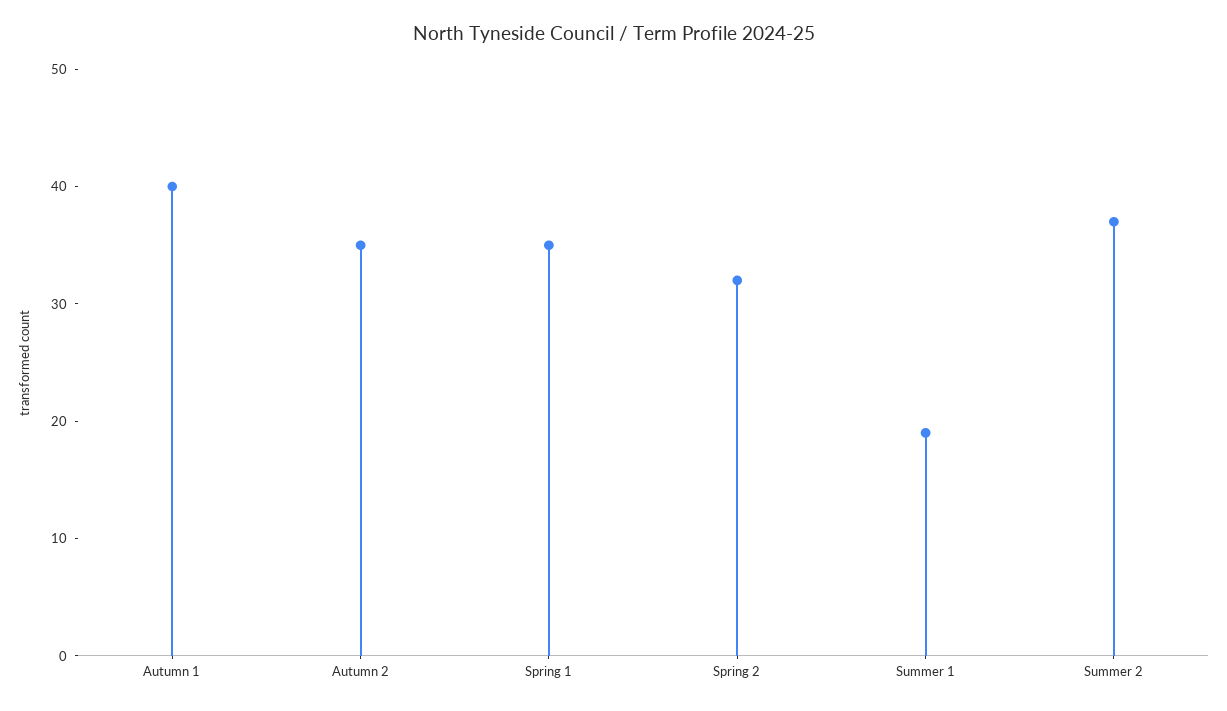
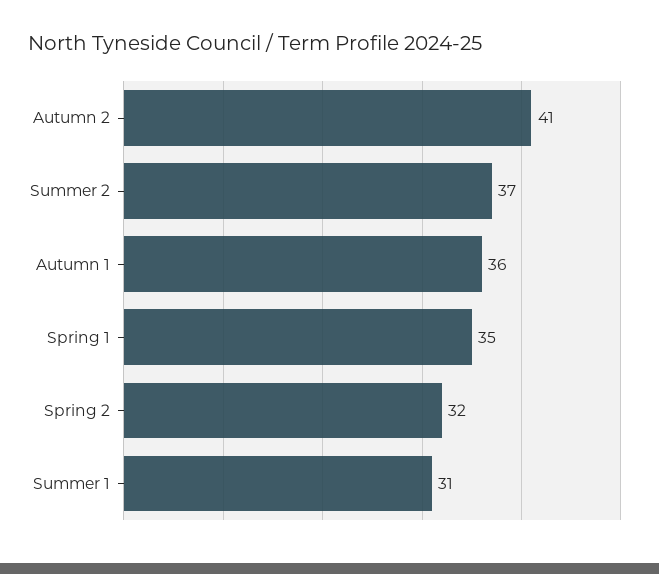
Autumn 1: 40 -> 36
Autumn 2: 35 -> 41
Summer 1: 19 -> 31

